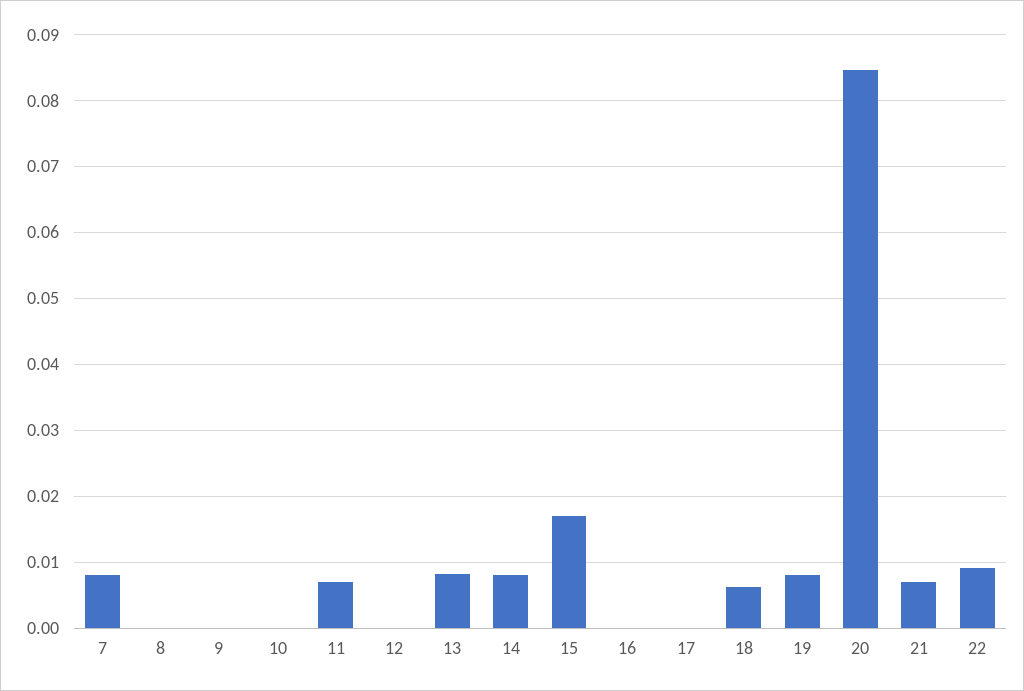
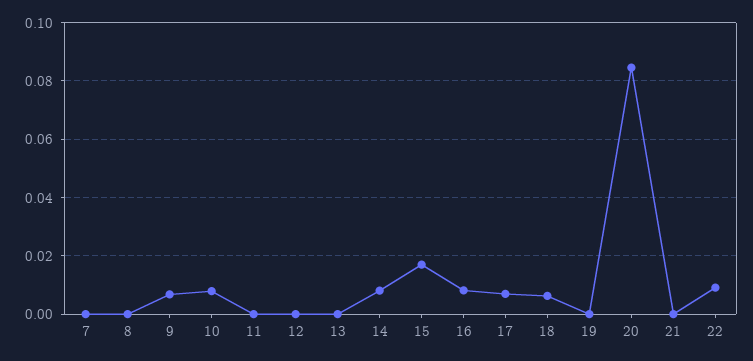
7: 0.008 -> 0
9: 0 -> 0.0075
10: 0 -> 0.0075
11: 0.007 -> 0
13: 0.008 -> 0
16: 0 -> 0.0075
17: 0 -> 0.0075
19: 0.008 -> 0
21: 0.007 -> 0

